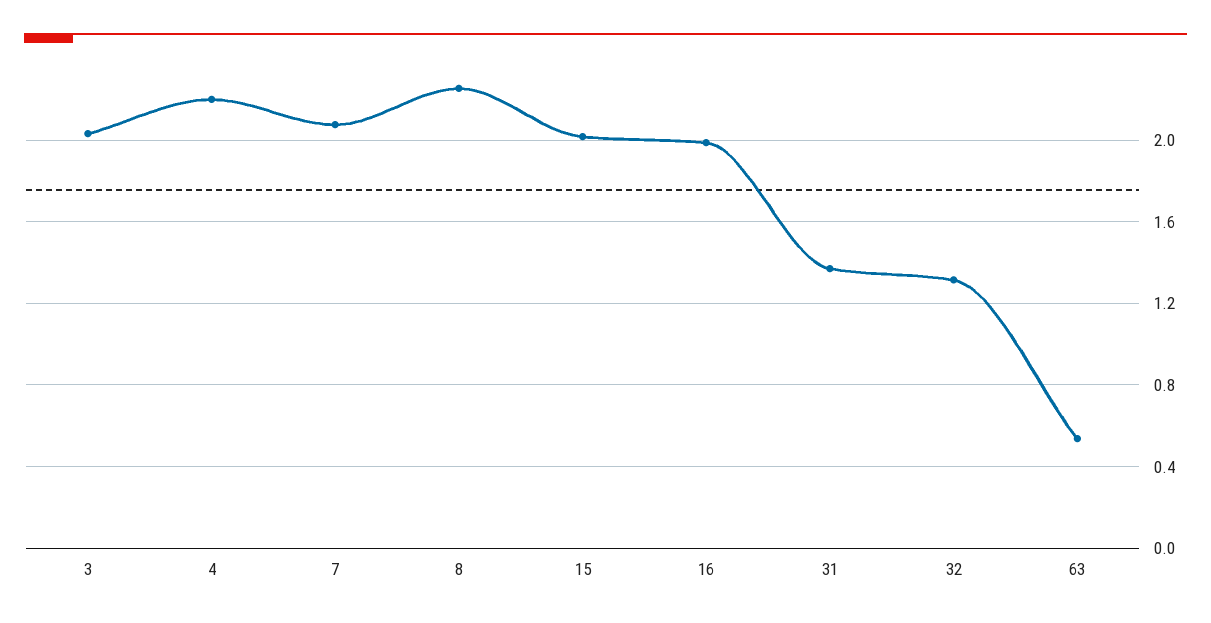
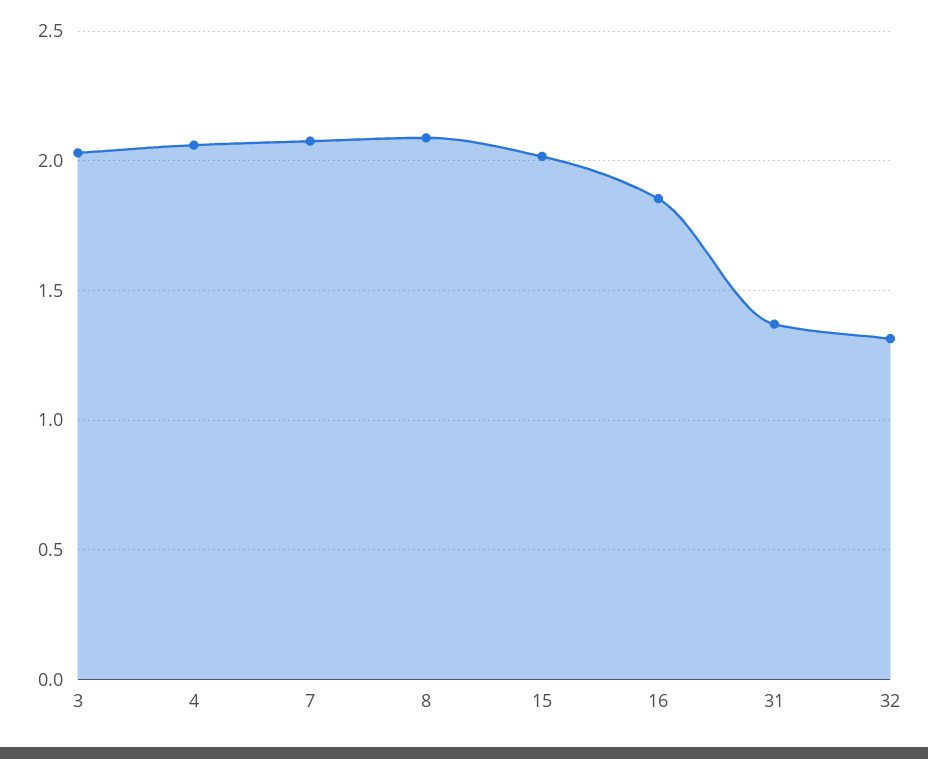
4: 2.2 -> 2.05
8: 2.25 -> 2.1
16: 2 -> 1.85
63: 0.55 -> none

